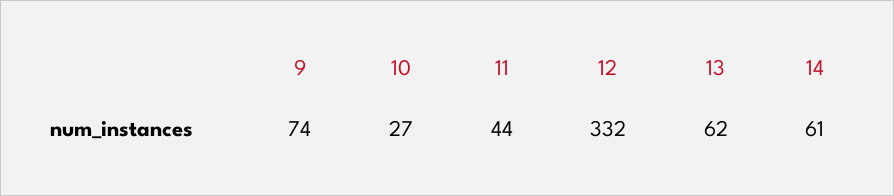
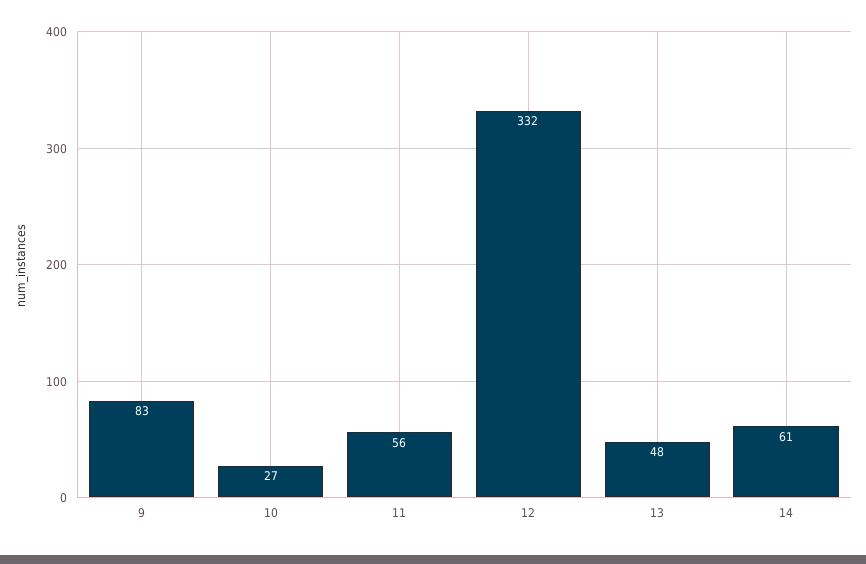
9: 74 -> 83
11: 44 -> 56
13: 62 -> 48

